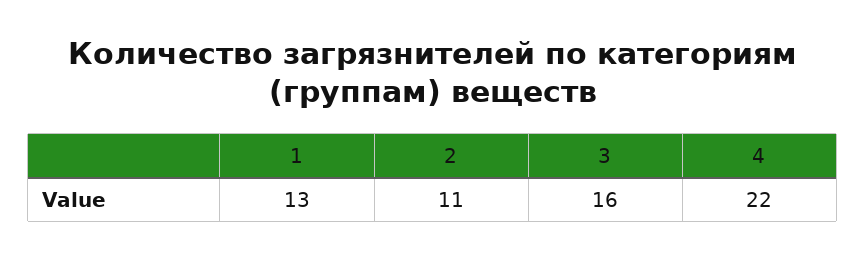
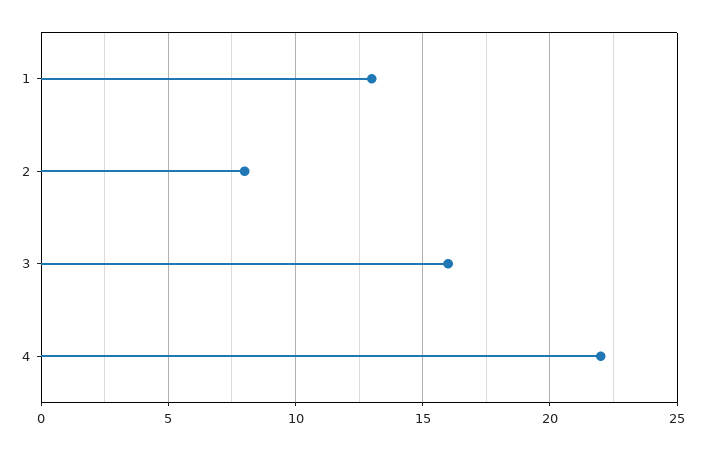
2: 11 -> 8

